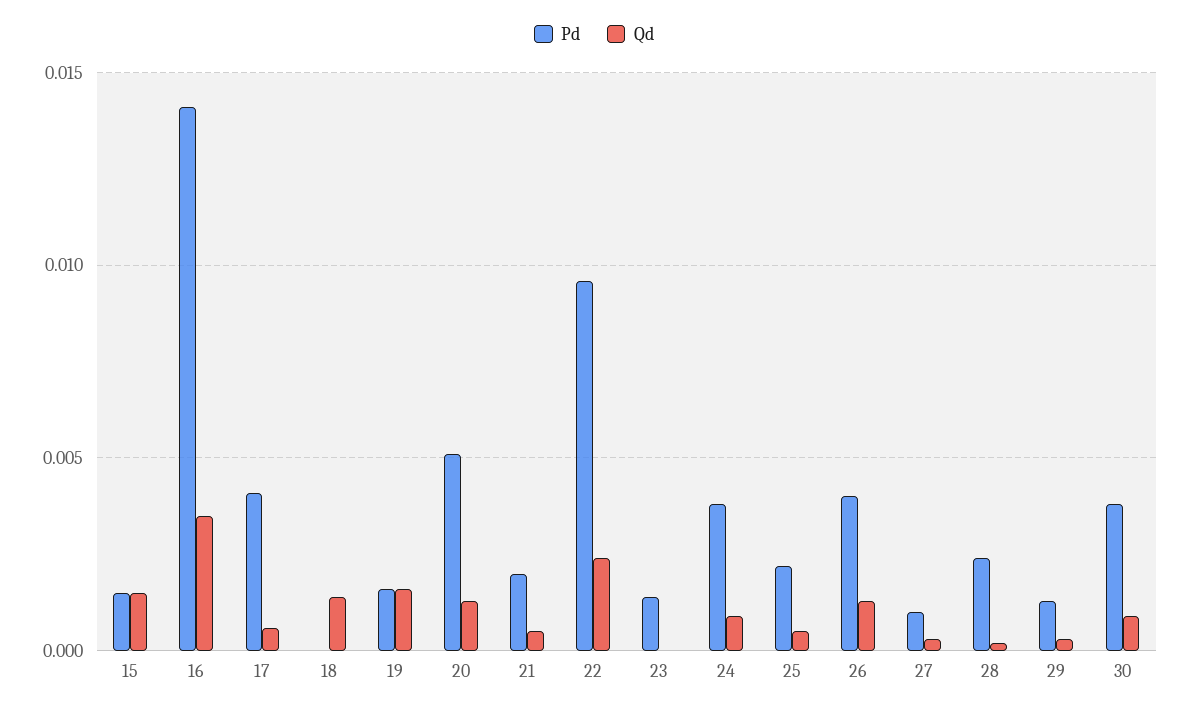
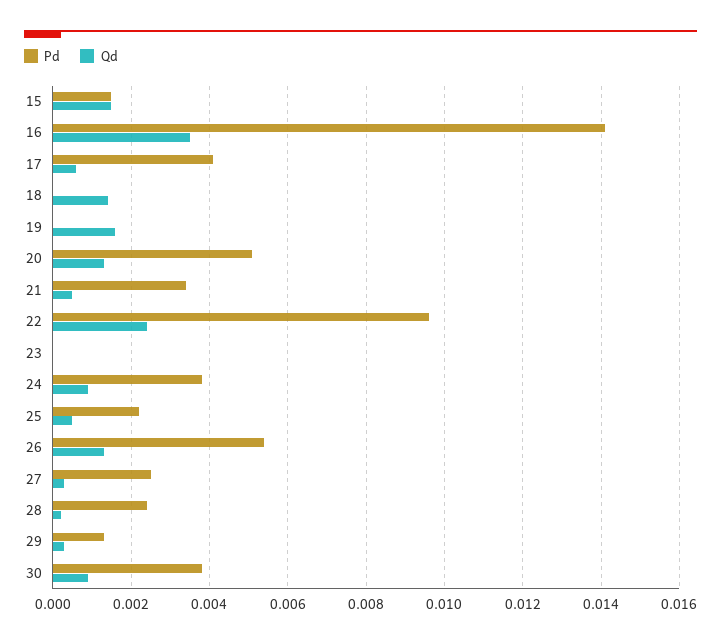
Pd, 19: 0.0015 -> 0
Pd, 21: 0.002 -> 0.0035
Pd, 23: 0.0015 -> 0
Pd, 26: 0.004 -> 0.0055
Pd, 27: 0.001 -> 0.0025

